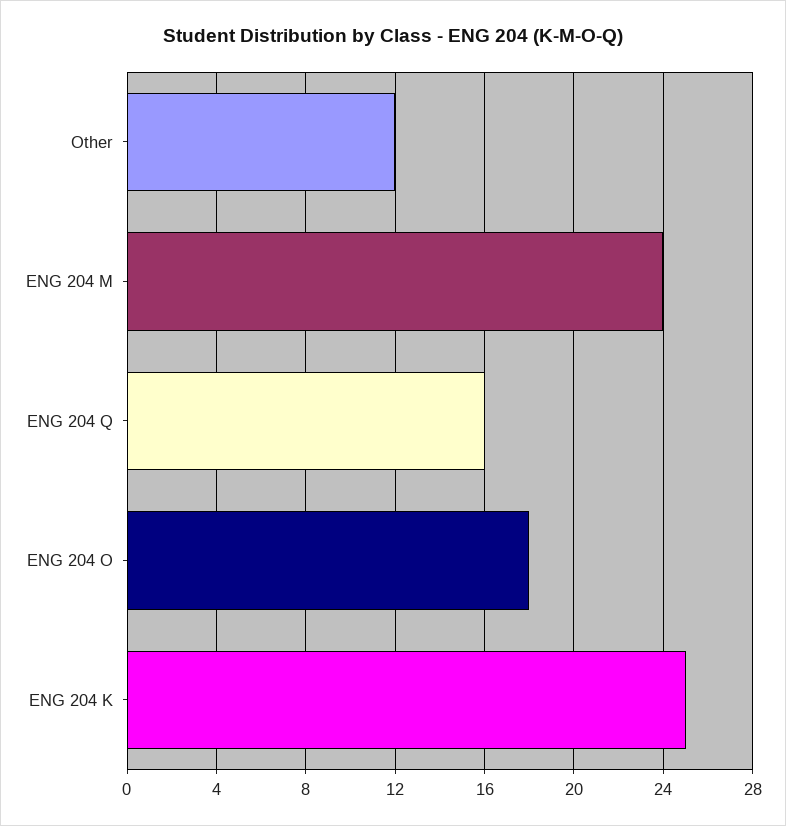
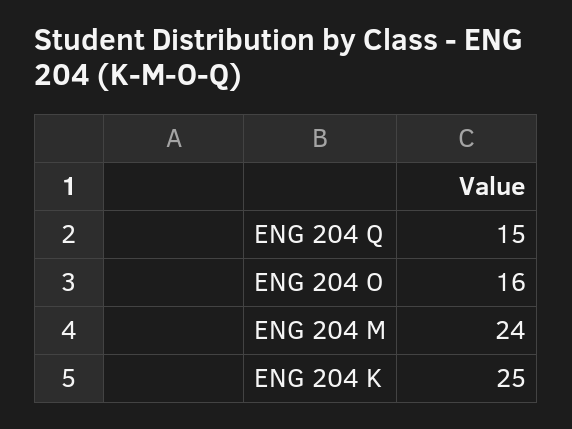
Other: 12 -> none
ENG 204 Q: 16 -> 15
ENG 204 O: 18 -> 16

